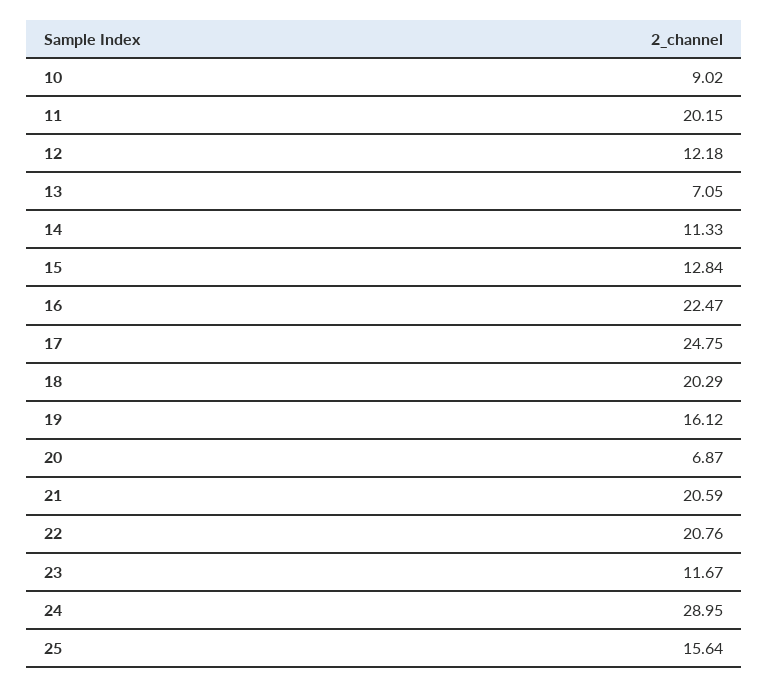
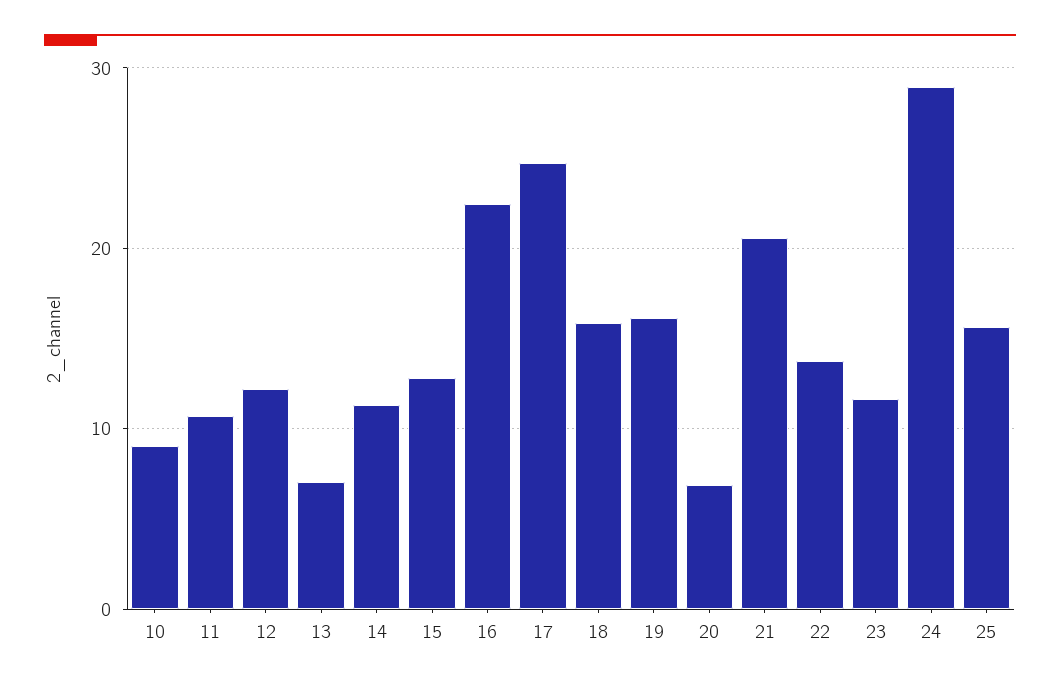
11: 20.15 -> 11
18: 20.29 -> 16
22: 20.76 -> 14

